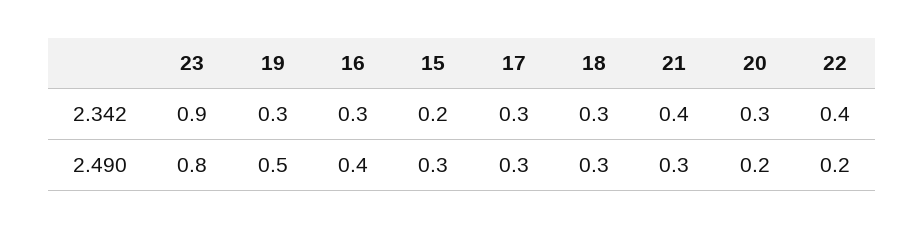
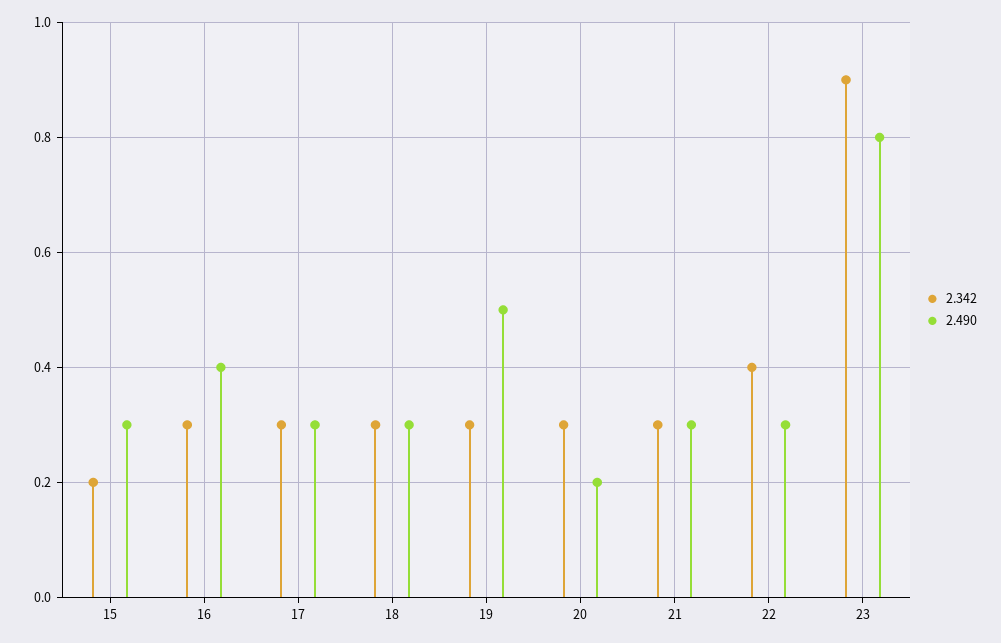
2.342, 21: 0.4 -> 0.3
2.490, 22: 0.2 -> 0.3

